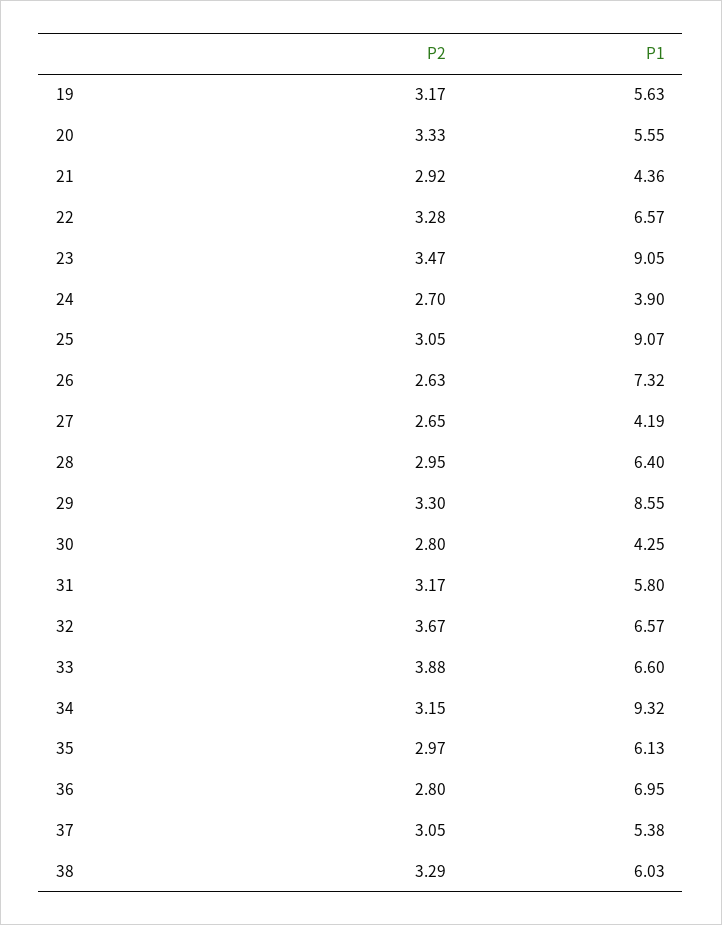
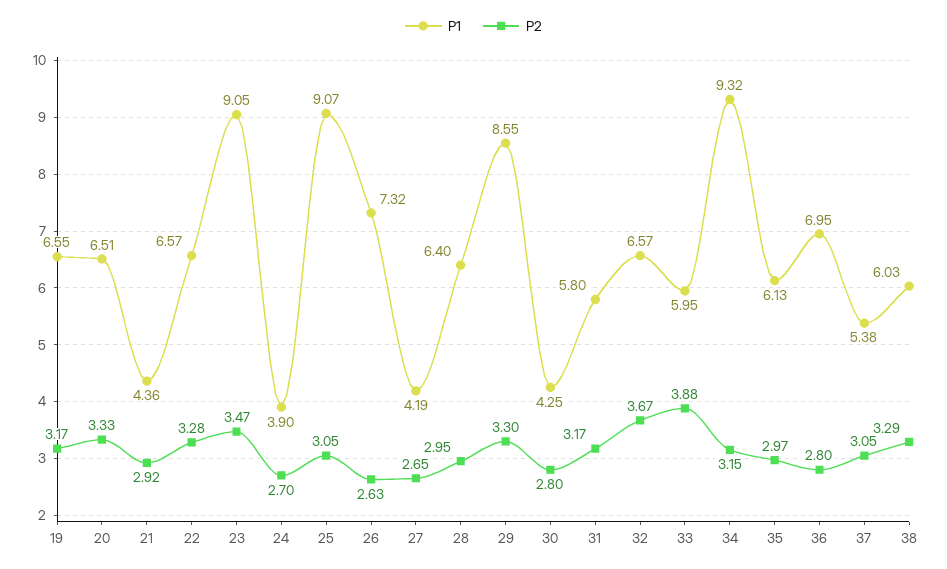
P1, 19: 5.63 -> 6.55
P1, 20: 5.55 -> 6.51
P1, 33: 6.6 -> 5.95

